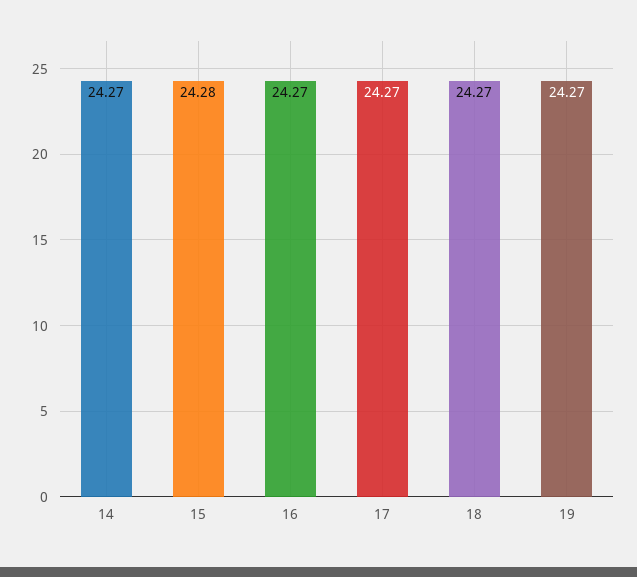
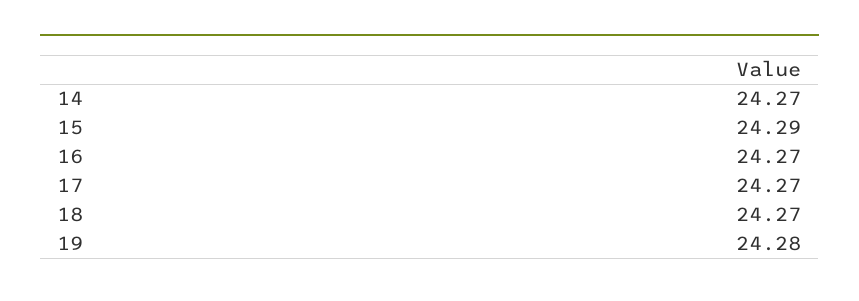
15: 24.28 -> 24.29
19: 24.27 -> 24.28

